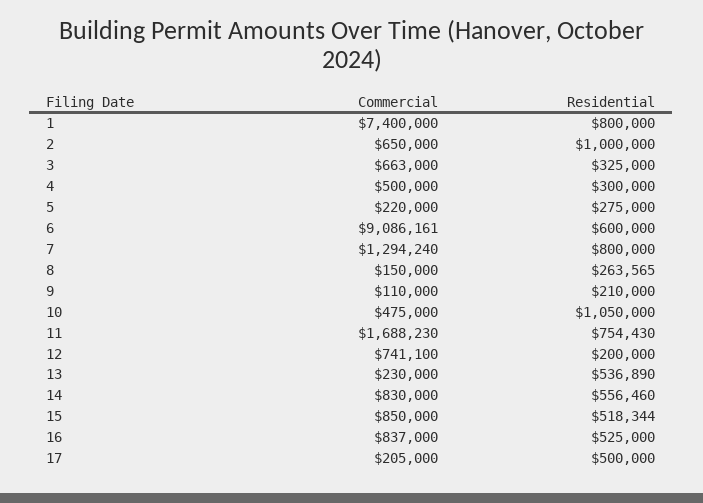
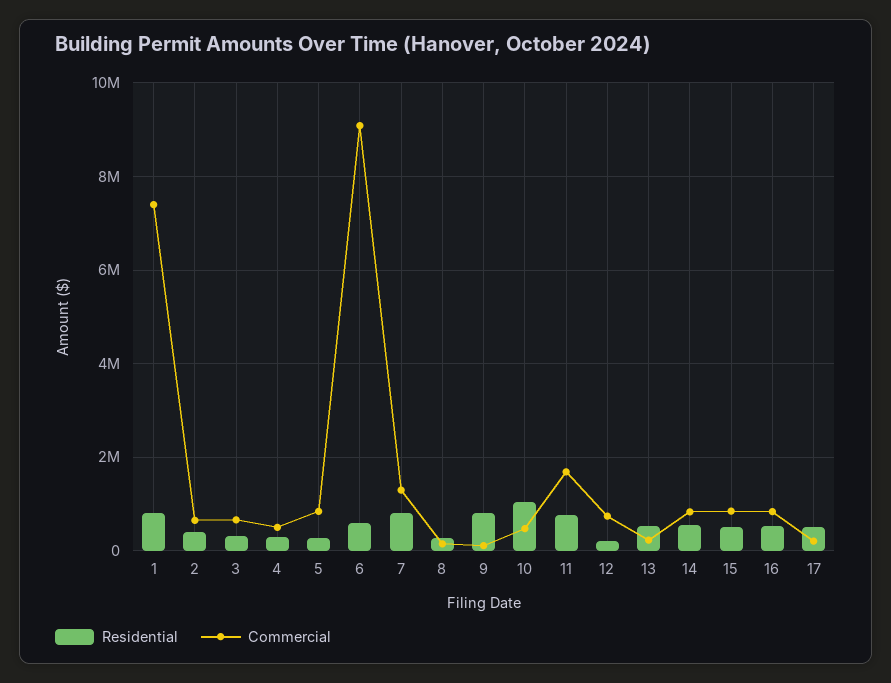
Residential, 2: 1000000 -> 400000
Commercial, 5: 220000 -> 800000
Residential, 9: 210000 -> 800000

